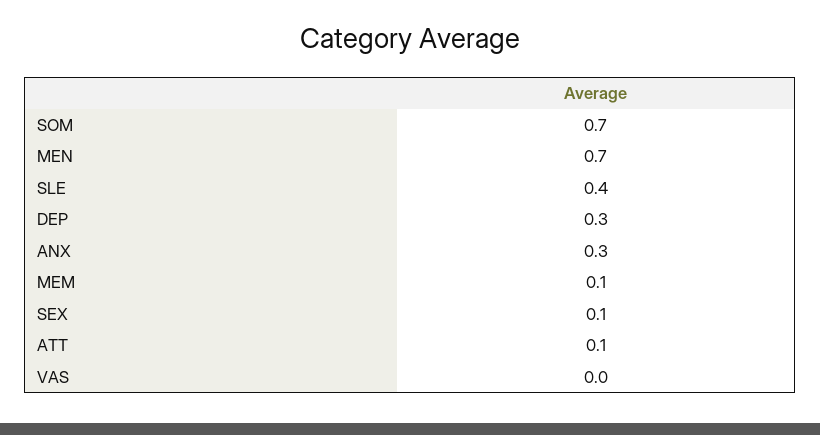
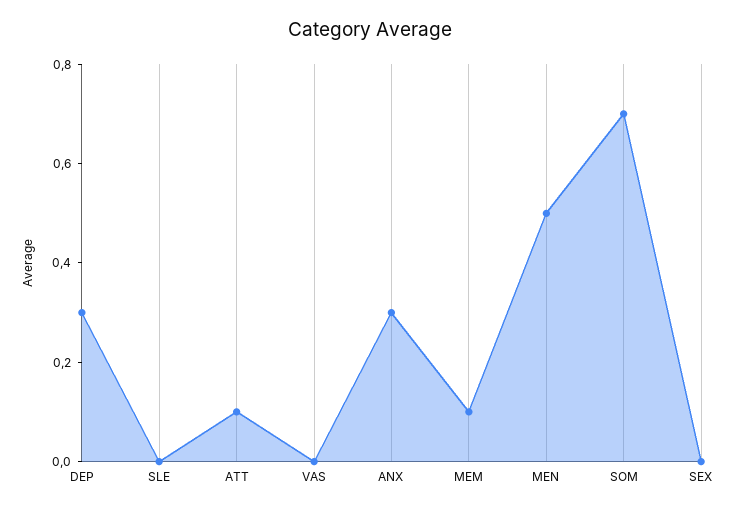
MEN: 0.7 -> 0.5
SLE: 0.4 -> 0
SEX: 0.1 -> 0

